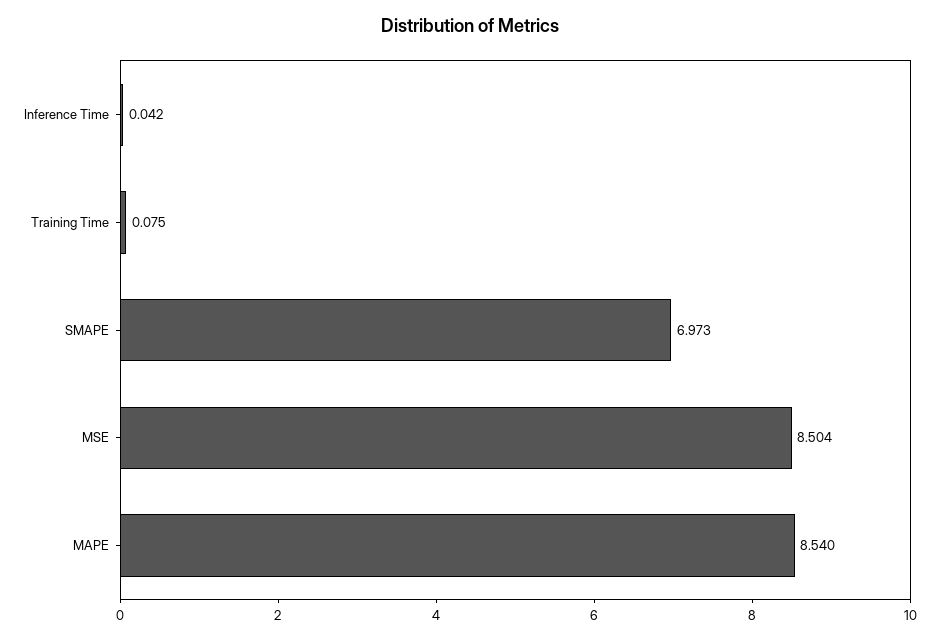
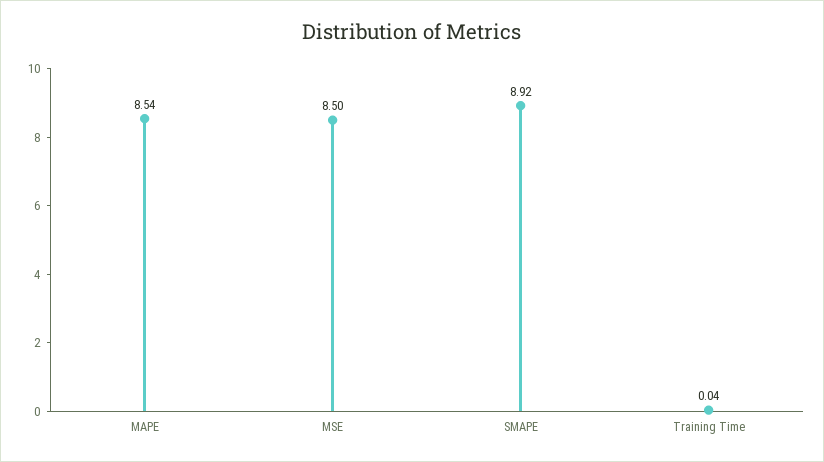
Inference Time: 0.042 -> none
Training Time: 0.075 -> 0.04
SMAPE: 6.973 -> 8.92

